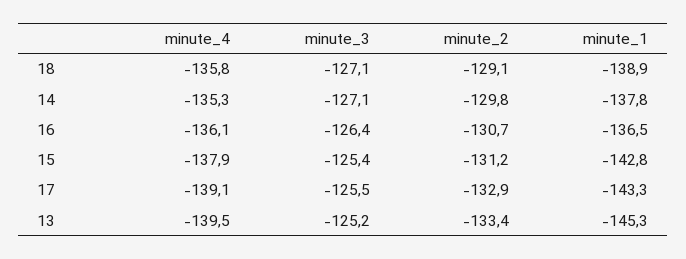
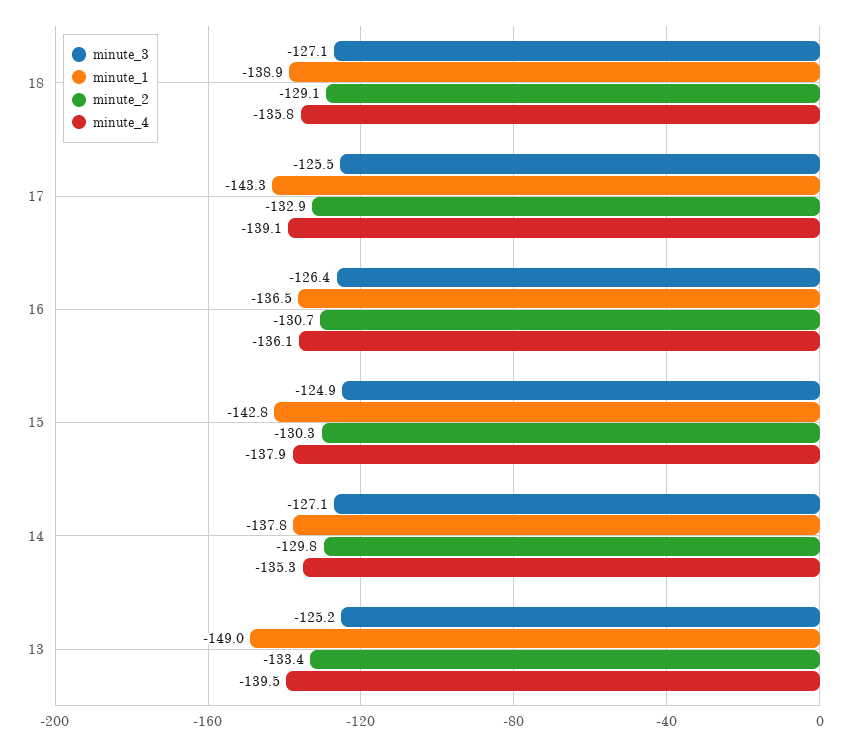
minute_3, 15: -125.4 -> -124.9
minute_2, 15: -131.2 -> -130.3
minute_1, 13: -145.3 -> -149

